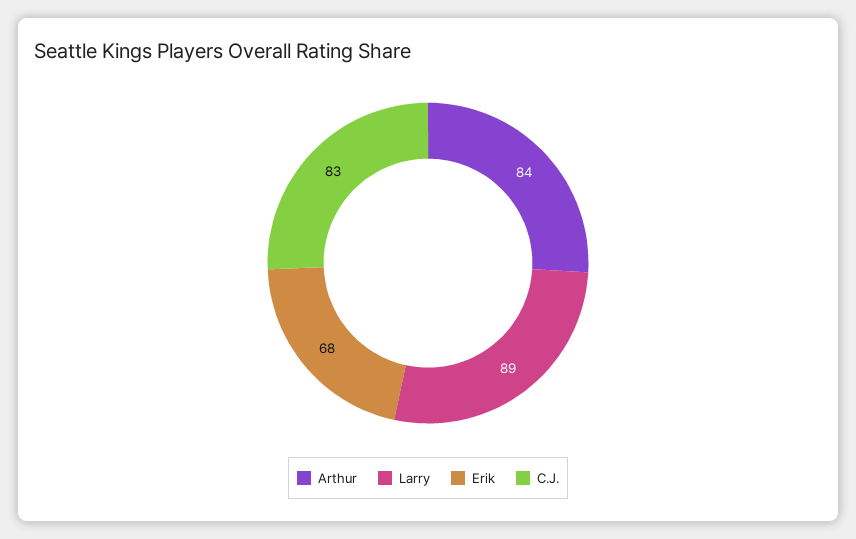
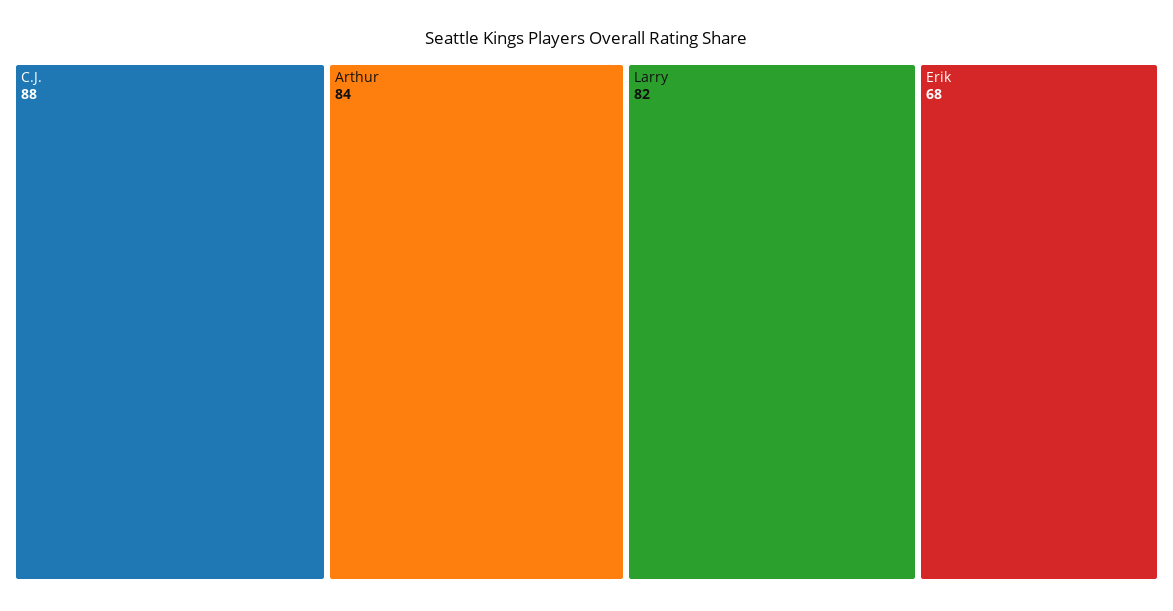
Larry: 89 -> 82
C.J.: 83 -> 88

